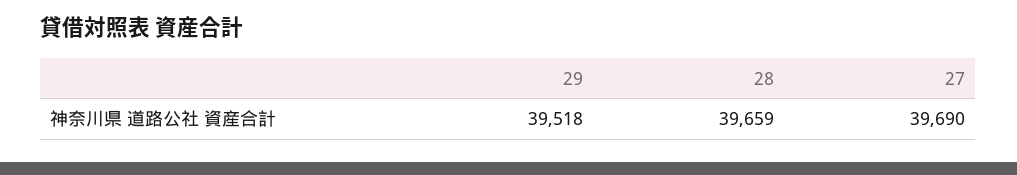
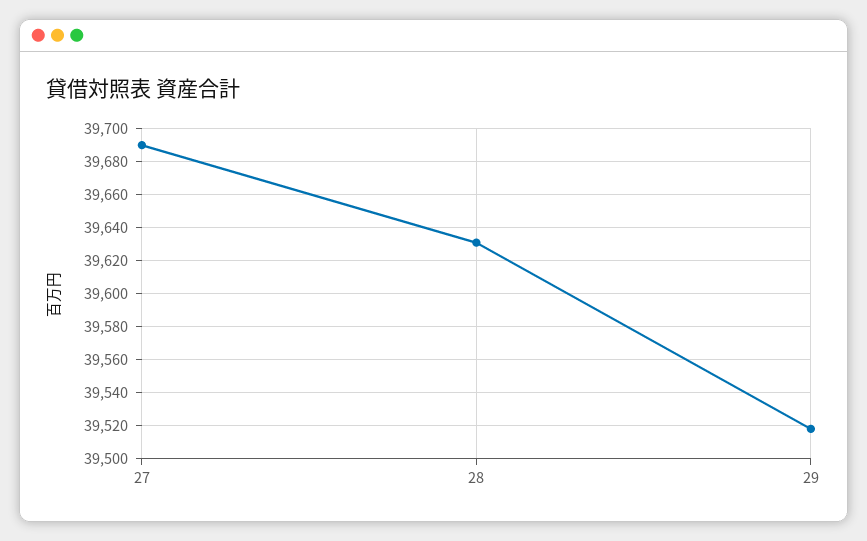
28: 39659 -> 39630

